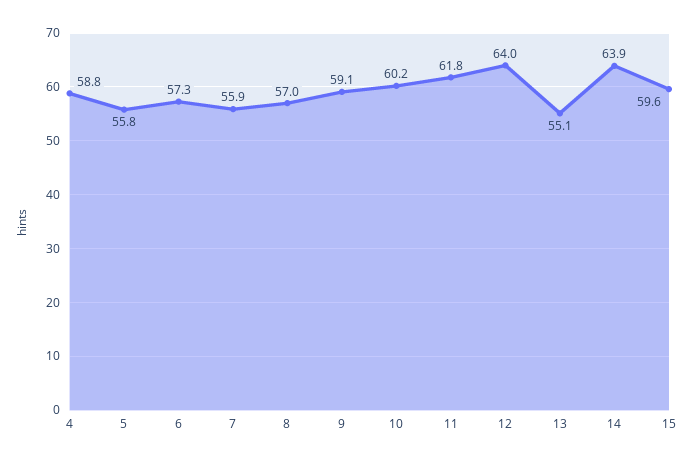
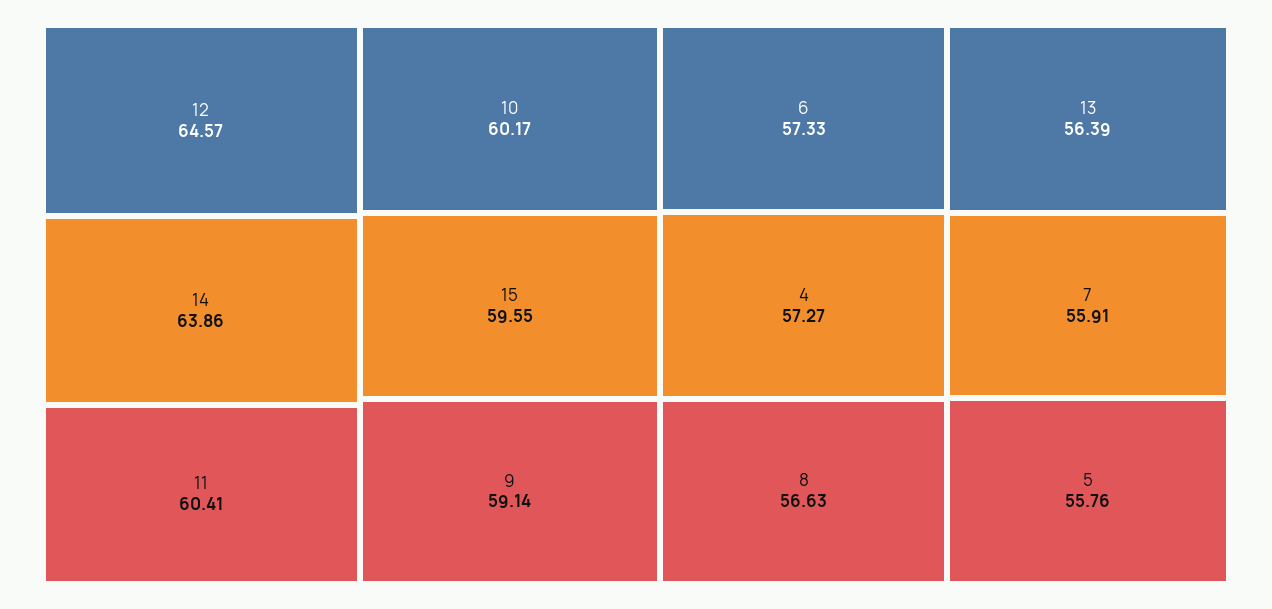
4: 58.8 -> 57.27
8: 57 -> 56.63
11: 61.8 -> 60.41
12: 64 -> 64.57
13: 55.1 -> 56.39

